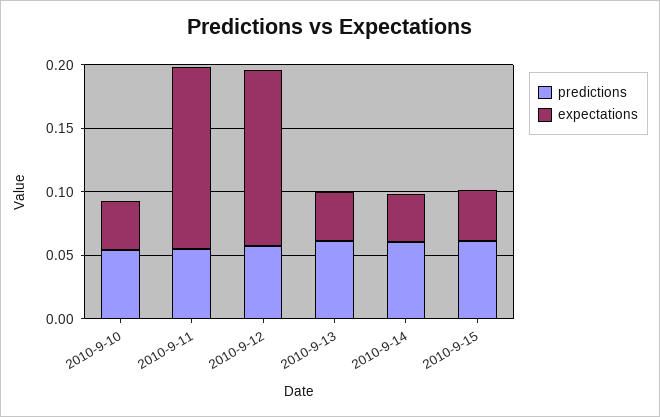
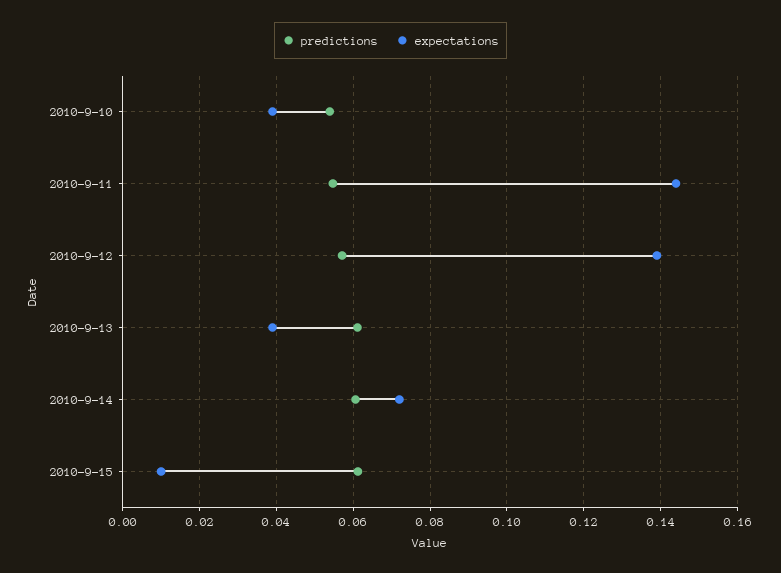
expectations, 2010-9-14: 0.04 -> 0.072
expectations, 2010-9-15: 0.04 -> 0.01

